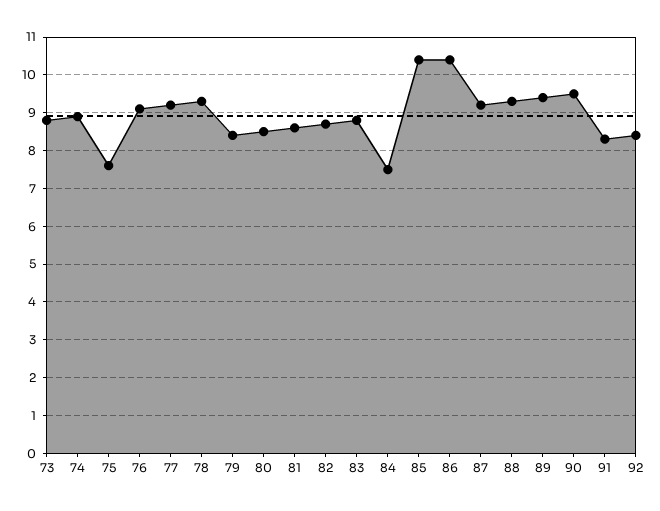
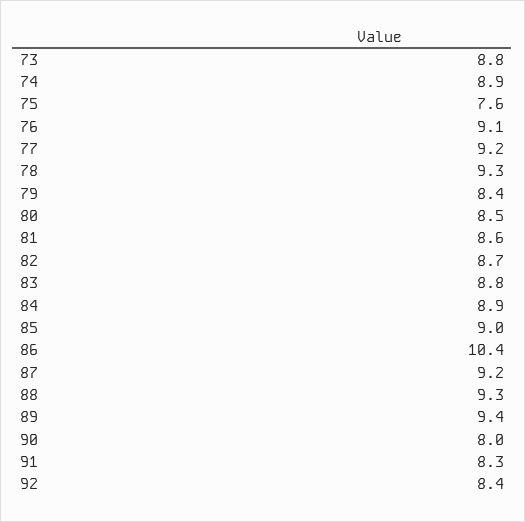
84: 7.5 -> 8.9
85: 10.5 -> 9
90: 9.5 -> 8

